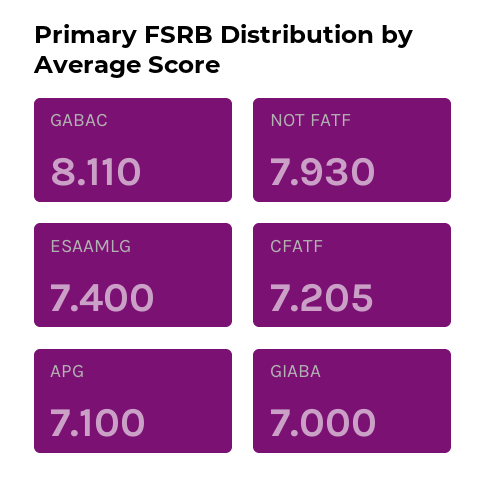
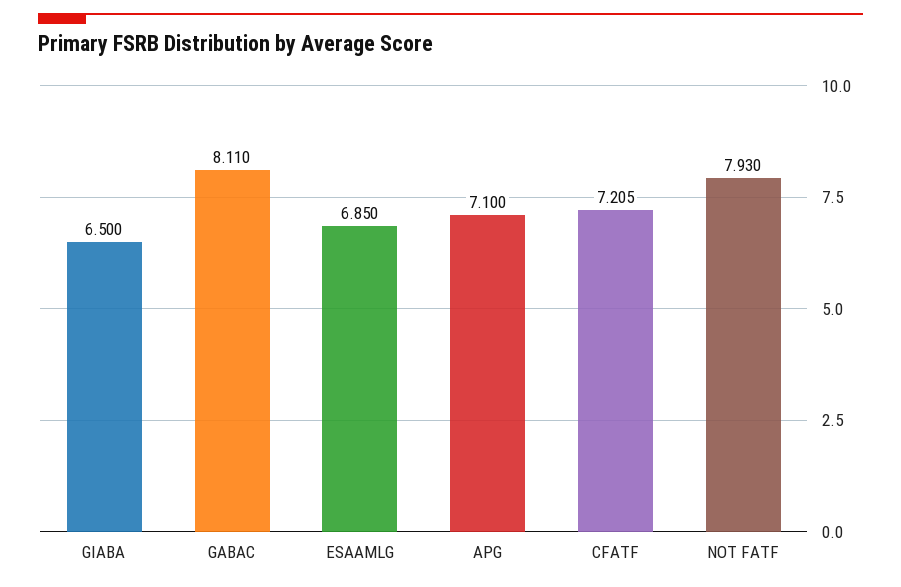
ESAAMLG: 7.4 -> 6.85
GIABA: 7 -> 6.5

